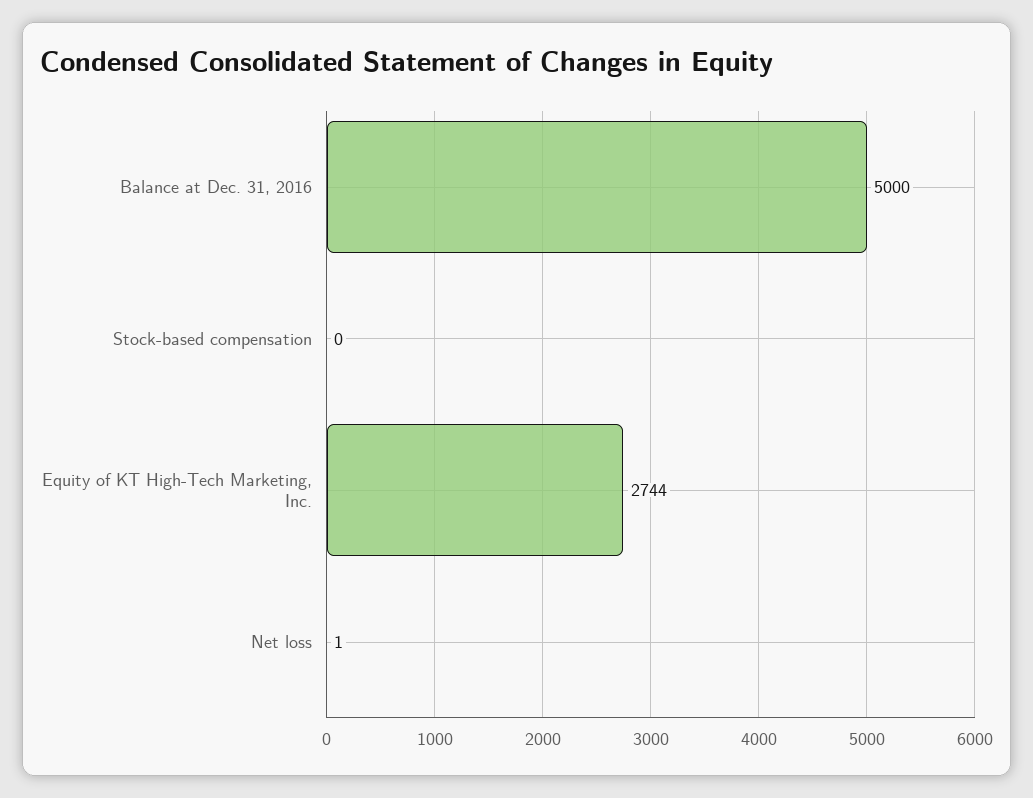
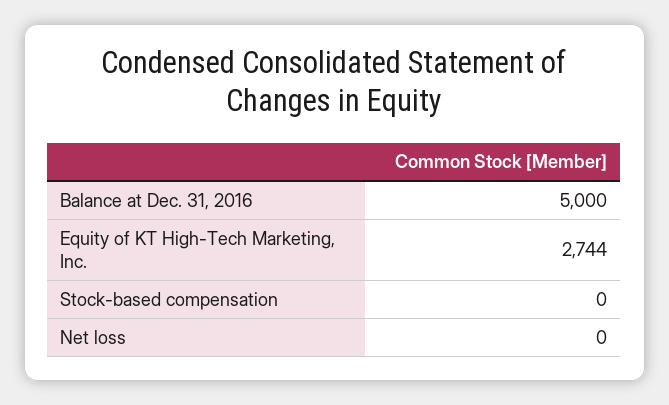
Net loss: 1 -> 0

